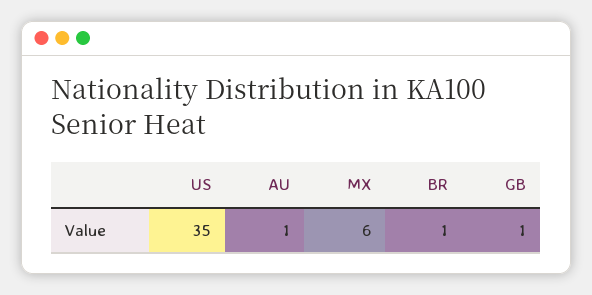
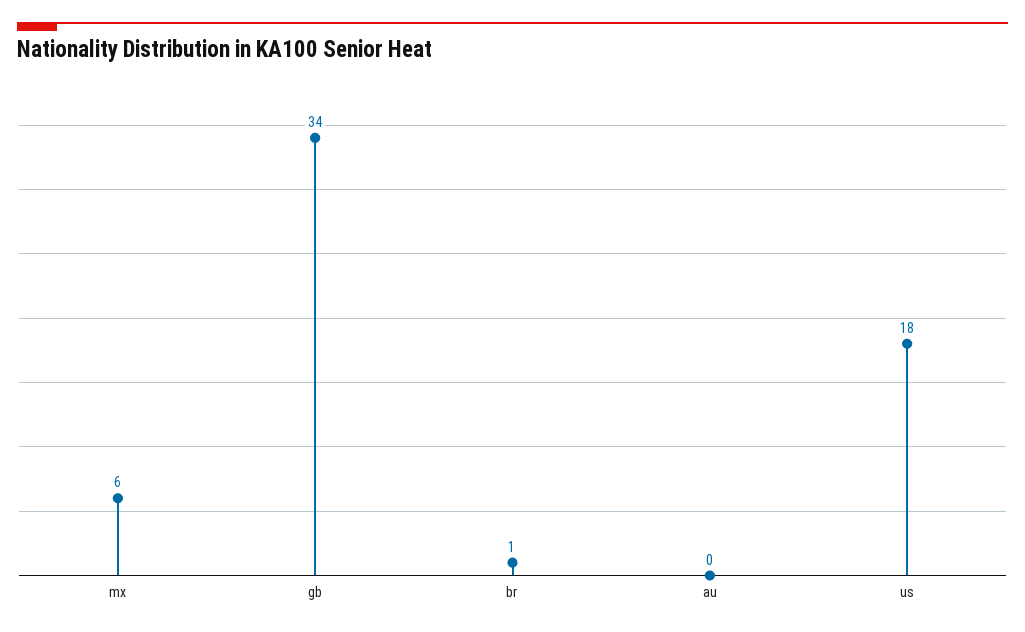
US: 35 -> 18
AU: 1 -> 0
GB: 1 -> 34

